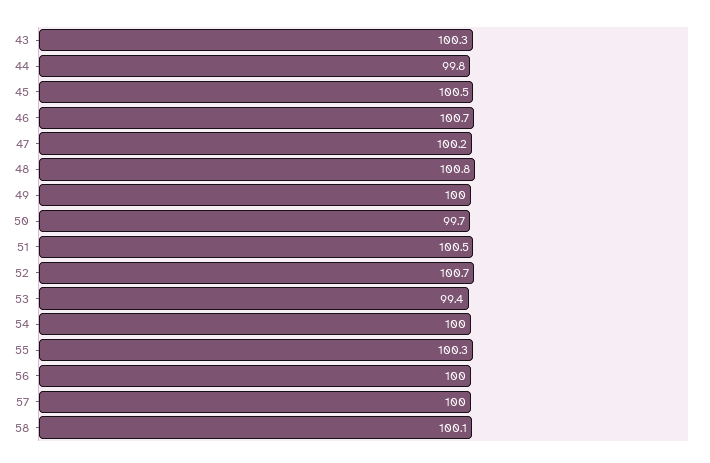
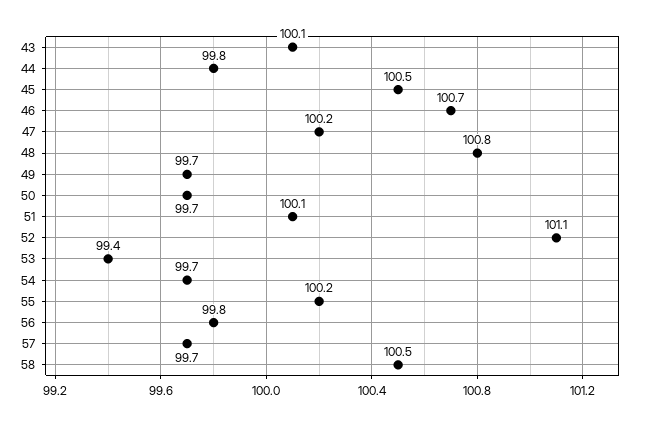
43: 100.3 -> 100.1
49: 100 -> 99.7
51: 100.5 -> 100.1
52: 100.7 -> 101.1
54: 100 -> 99.7
55: 100.3 -> 100.2
56: 100 -> 99.8
57: 100 -> 99.7
58: 100.1 -> 100.5

